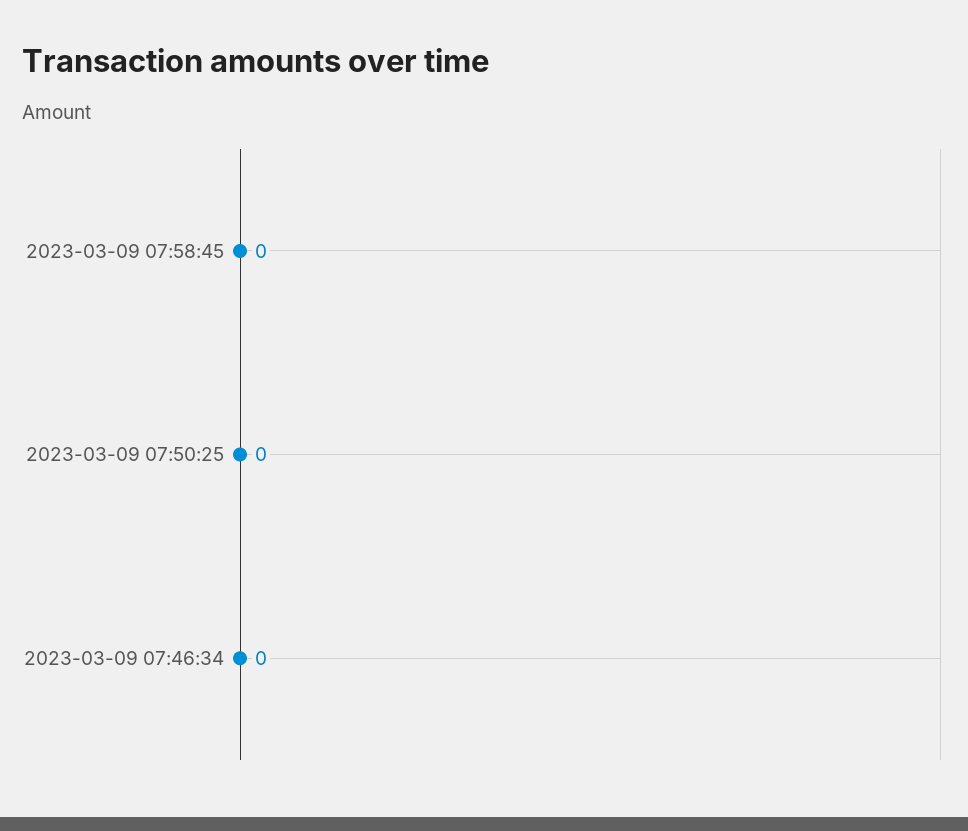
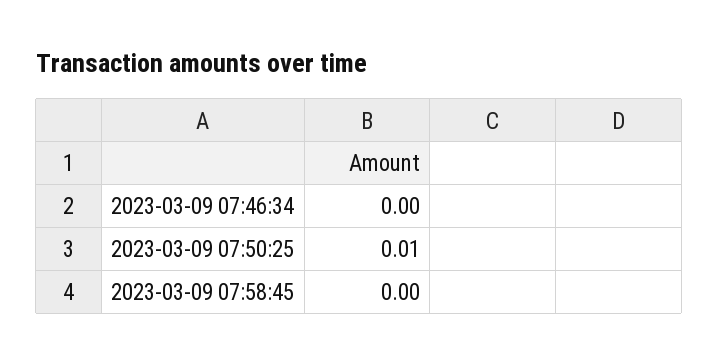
2023-03-09 07:50:25: 0 -> 0.01

